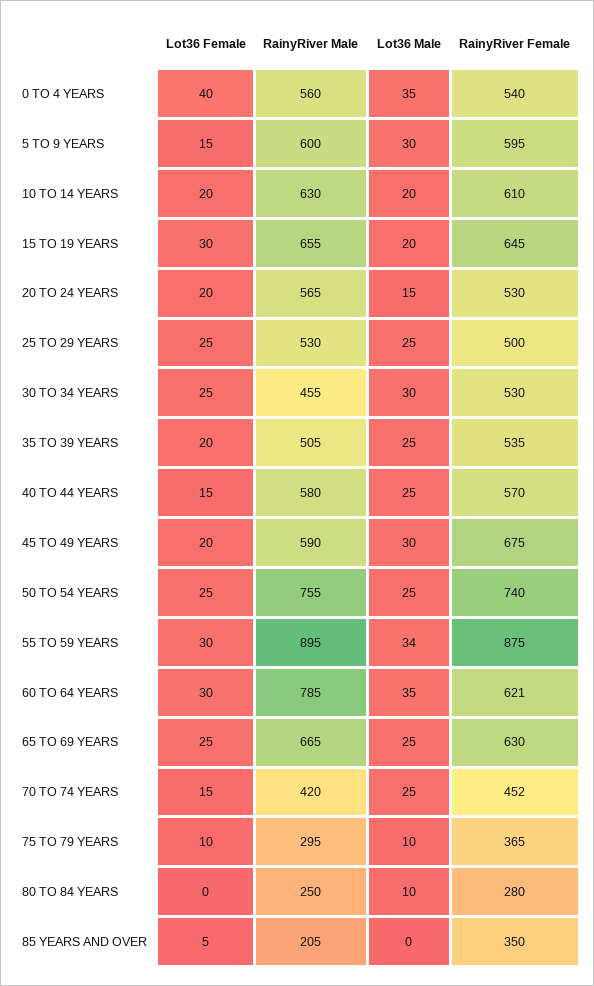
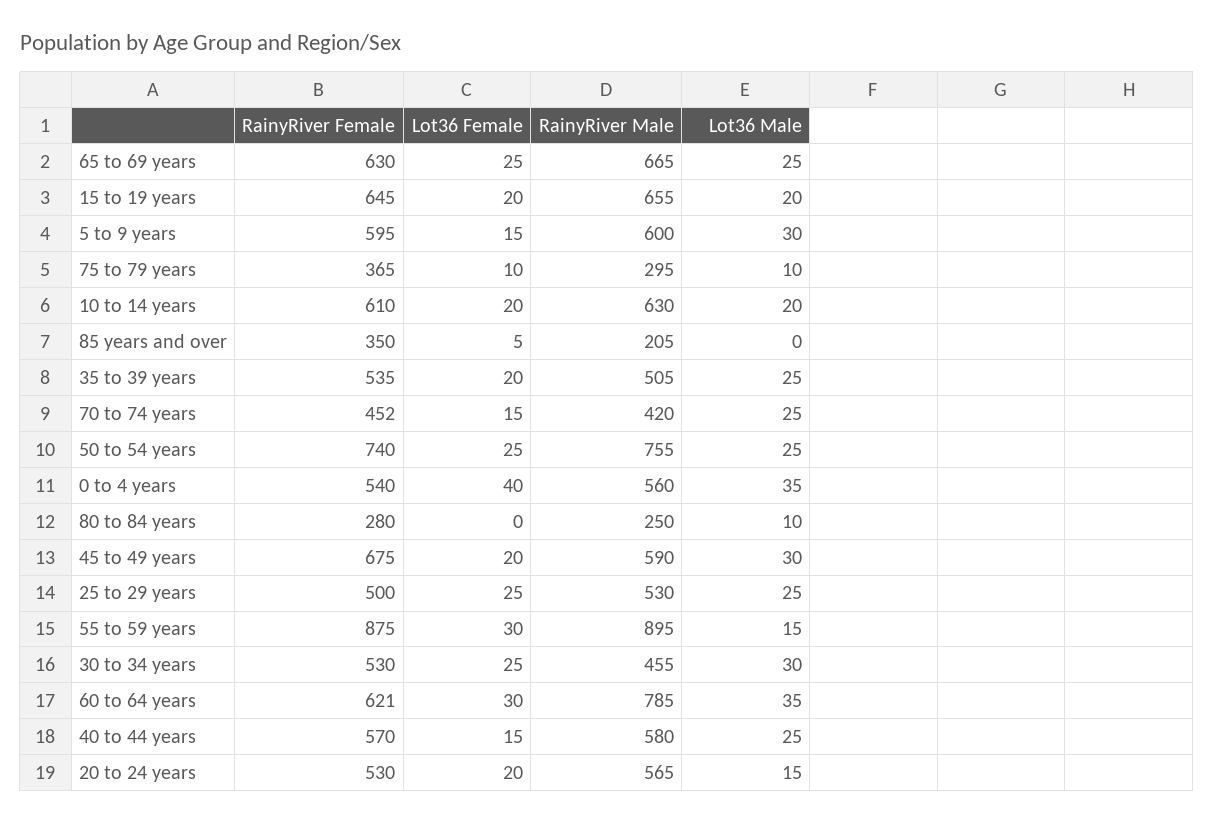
Lot36 Female, 15 TO 19 YEARS: 30 -> 20
Lot36 Male, 55 TO 59 YEARS: 34 -> 15

